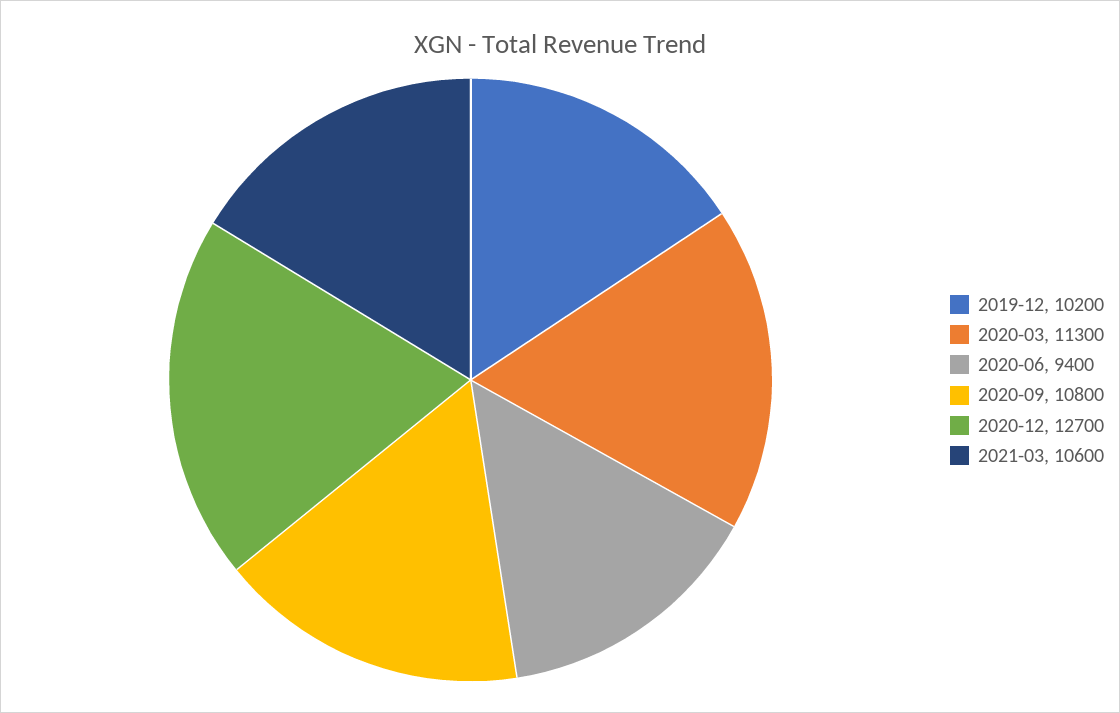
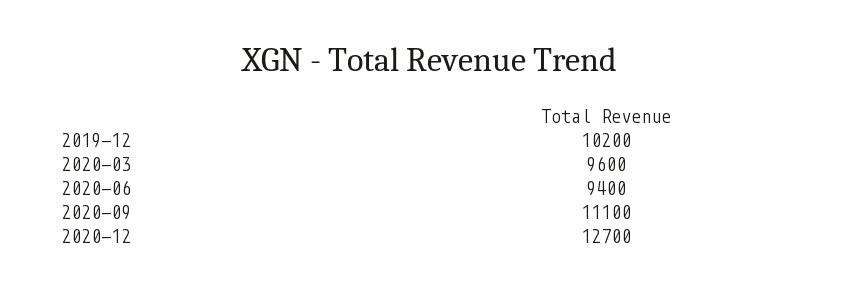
2020-03: 11300 -> 9600
2020-09: 10800 -> 11100
2021-03: 10600 -> none

